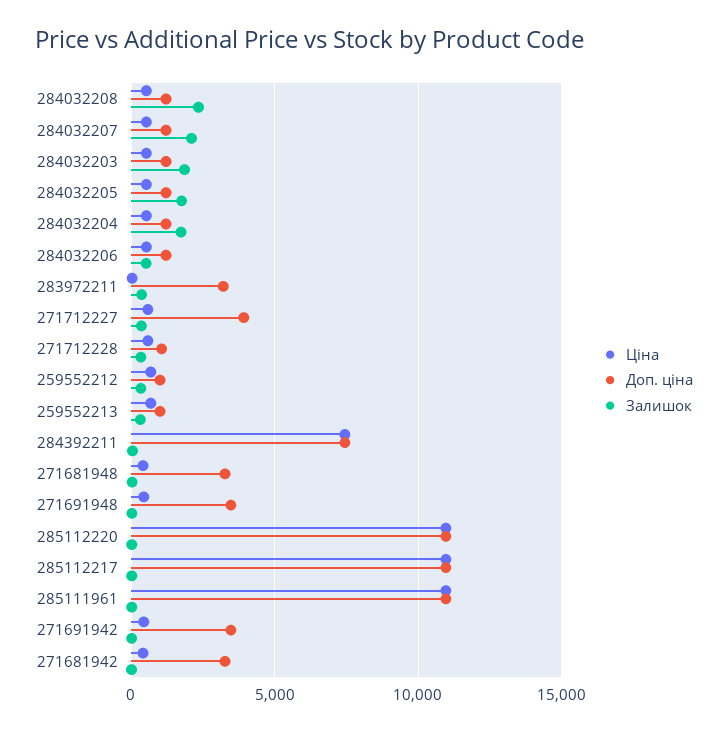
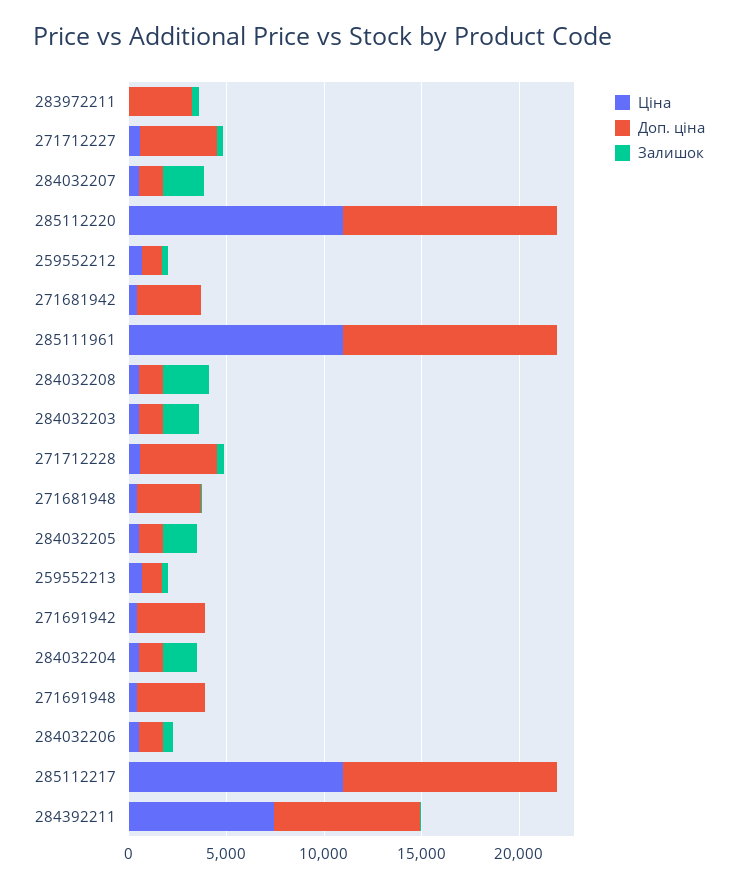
Доп. ціна, 271712228: 1000 -> 4000

